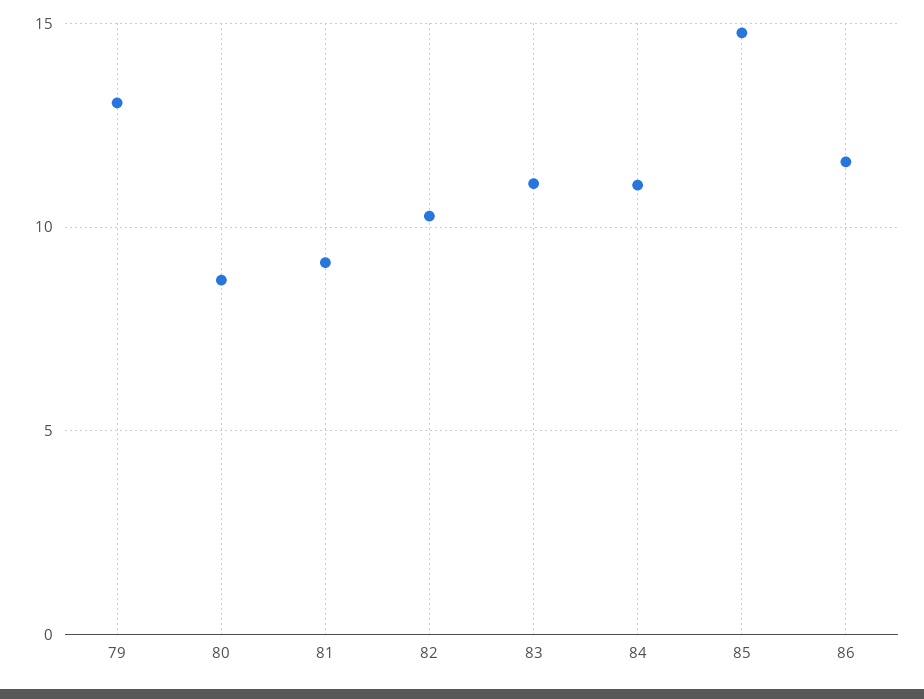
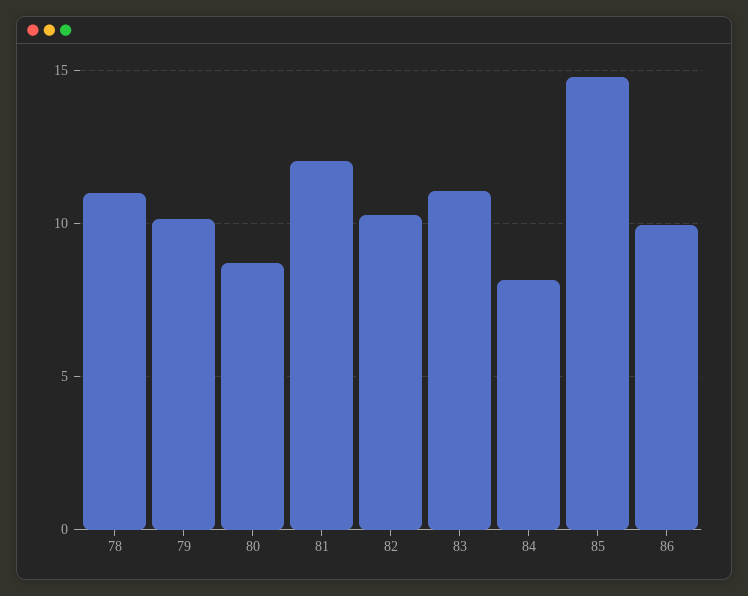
79: 13 -> 10
81: 9 -> 12
84: 11 -> 8
86: 11.5 -> 10
78: none -> 11

